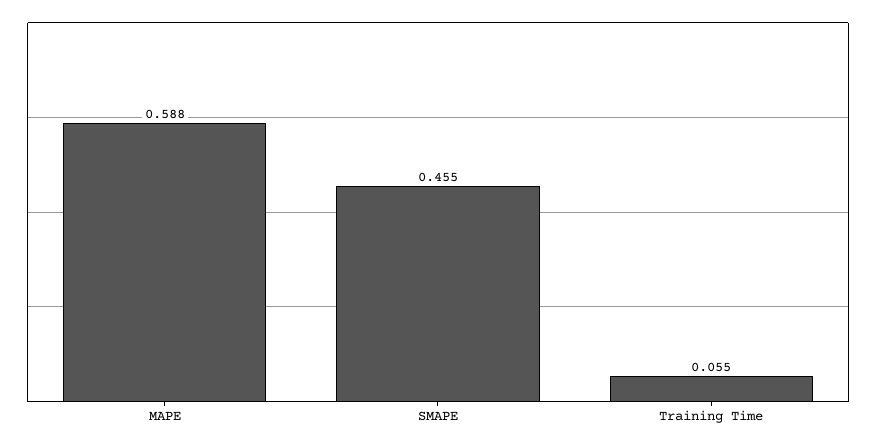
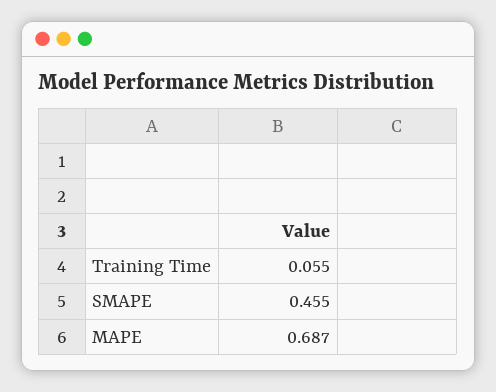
MAPE: 0.588 -> 0.687

